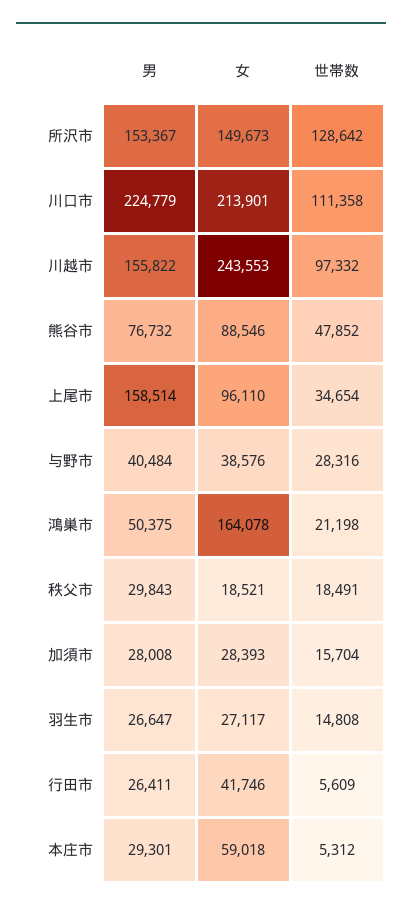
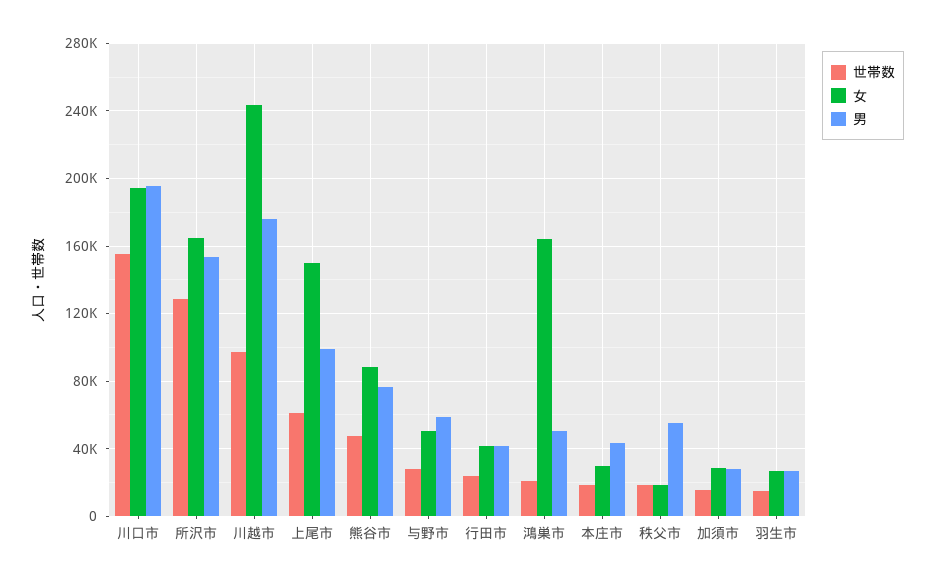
女, 所沢市: 149673 -> 165000
男, 川口市: 224779 -> 195000
女, 川口市: 213901 -> 195000
世帯数, 川口市: 111358 -> 155000
男, 川越市: 155822 -> 175000
男, 上尾市: 158514 -> 100000
女, 上尾市: 96110 -> 150000
世帯数, 上尾市: 34654 -> 60000
男, 与野市: 40484 -> 60000
女, 与野市: 38576 -> 50000
男, 秩父市: 29843 -> 55000
男, 行田市: 26411 -> 40000
世帯数, 行田市: 5609 -> 25000
男, 本庄市: 29301 -> 45000
女, 本庄市: 59018 -> 30000
世帯数, 本庄市: 5312 -> 20000

